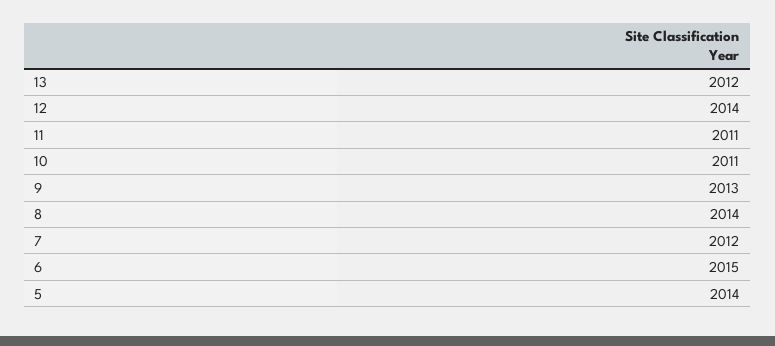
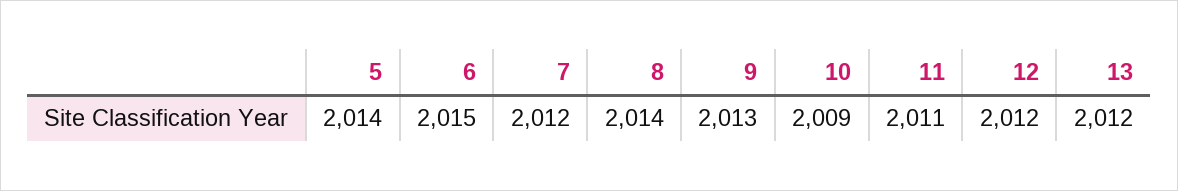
12: 2014 -> 2012
10: 2011 -> 2009

